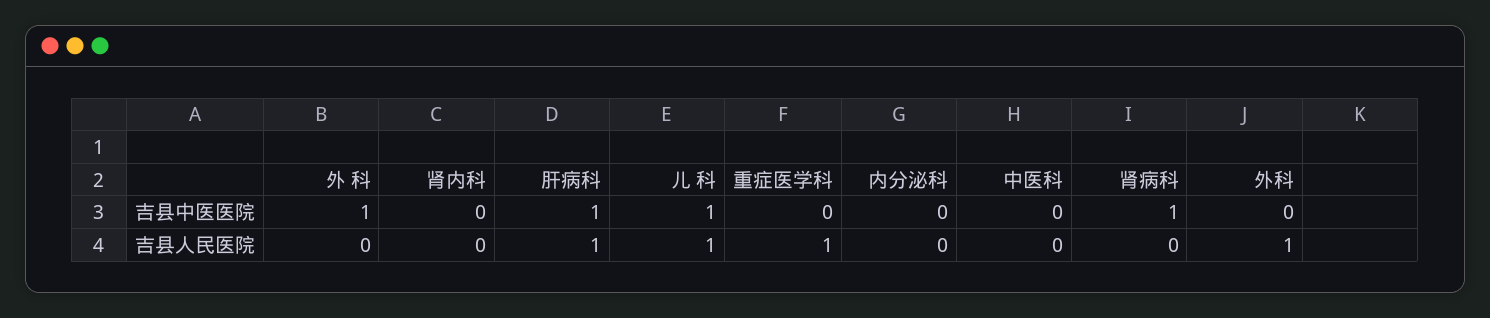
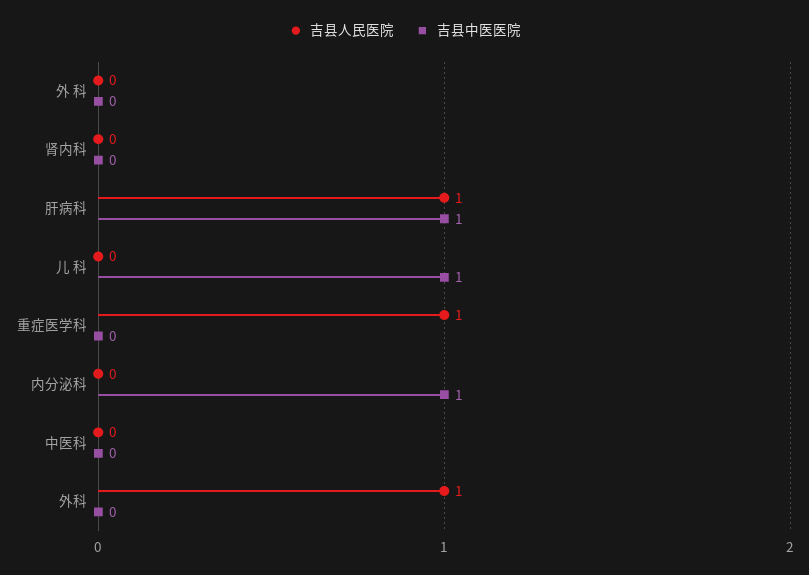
吉县中医医院, 外 科: 1 -> 0
吉县中医医院, 内分泌科: 0 -> 1
吉县中医医院, 肾病科: 1 -> none
吉县人民医院, 儿 科: 1 -> 0
吉县人民医院, 肾病科: 0 -> none

